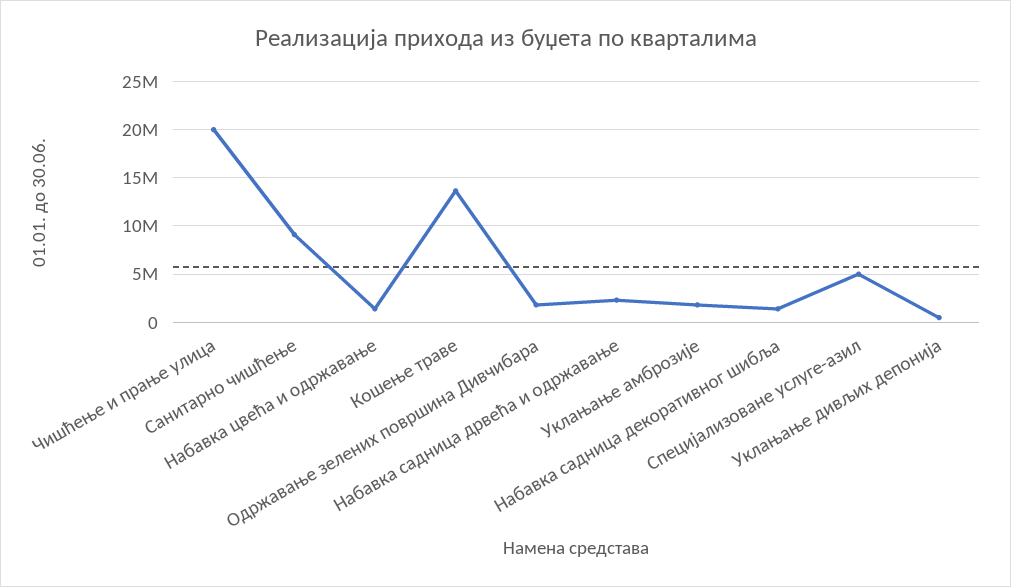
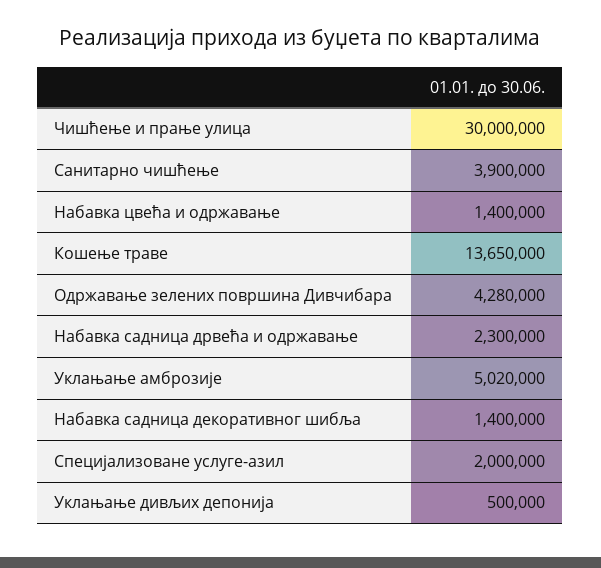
Чишћење и прање улица: 20000000 -> 30000000
Санитарно чишћење: 9000000 -> 3900000
Одржавање зелених површина Дивчибара: 2000000 -> 4280000
Уклањање амброзије: 2000000 -> 5020000
Специјализоване услуге-азил: 5000000 -> 2000000

